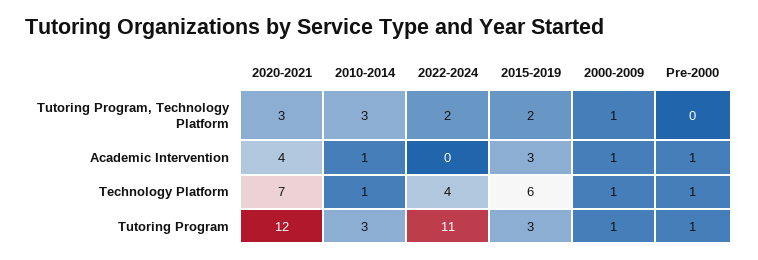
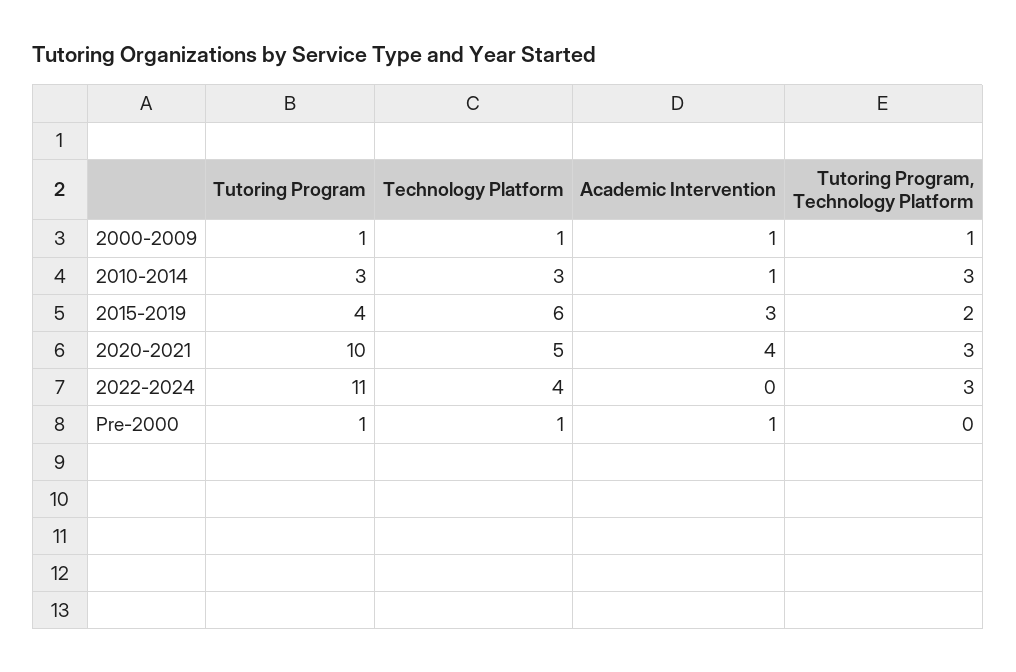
2022-2024, Tutoring Program, Technology Platform: 2 -> 3
2020-2021, Technology Platform: 7 -> 5
2010-2014, Technology Platform: 1 -> 3
2020-2021, Tutoring Program: 12 -> 10
2015-2019, Tutoring Program: 3 -> 4

